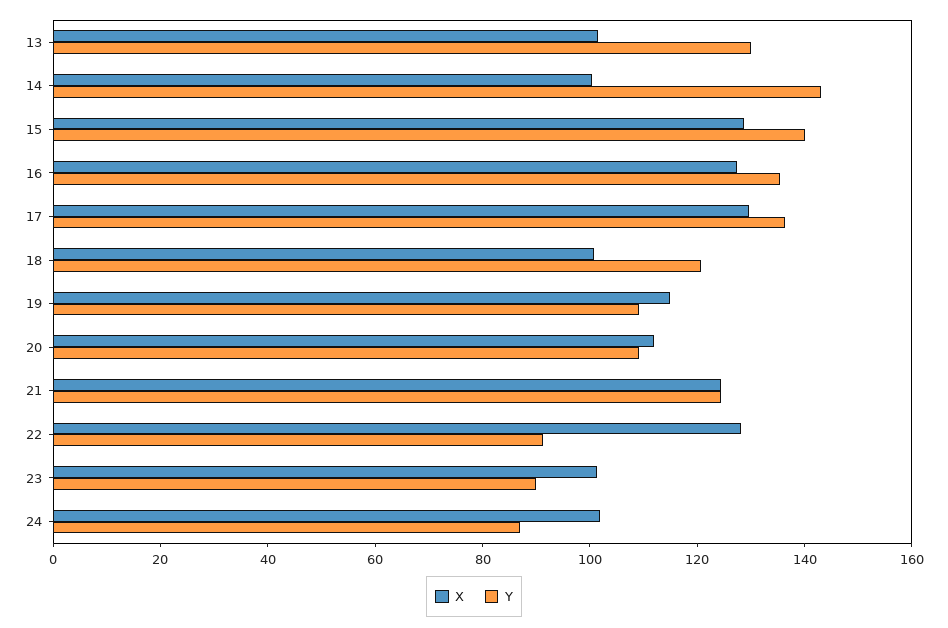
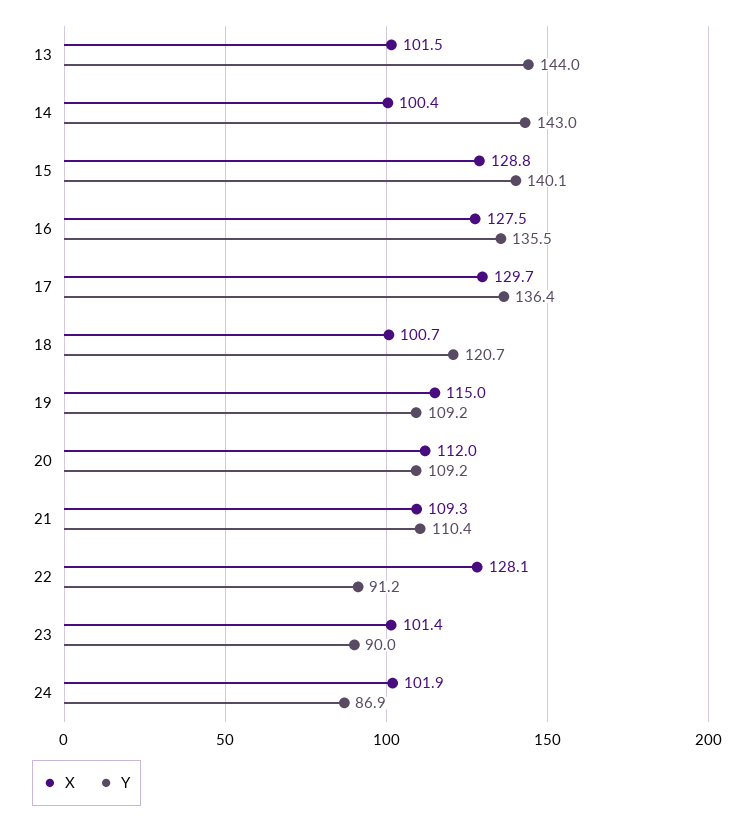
Y, 13: 130 -> 144
X, 21: 125 -> 109.3
Y, 21: 125 -> 110.4

